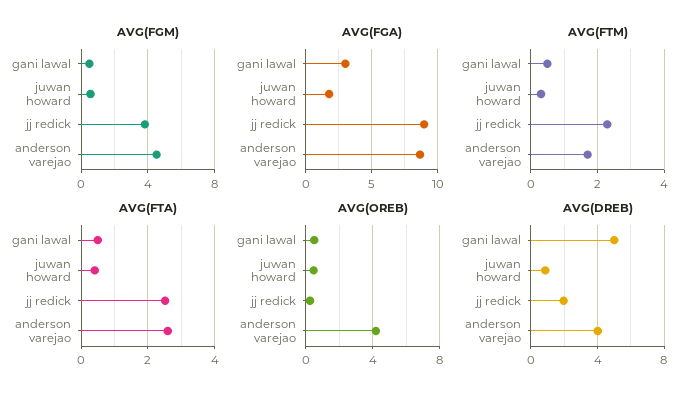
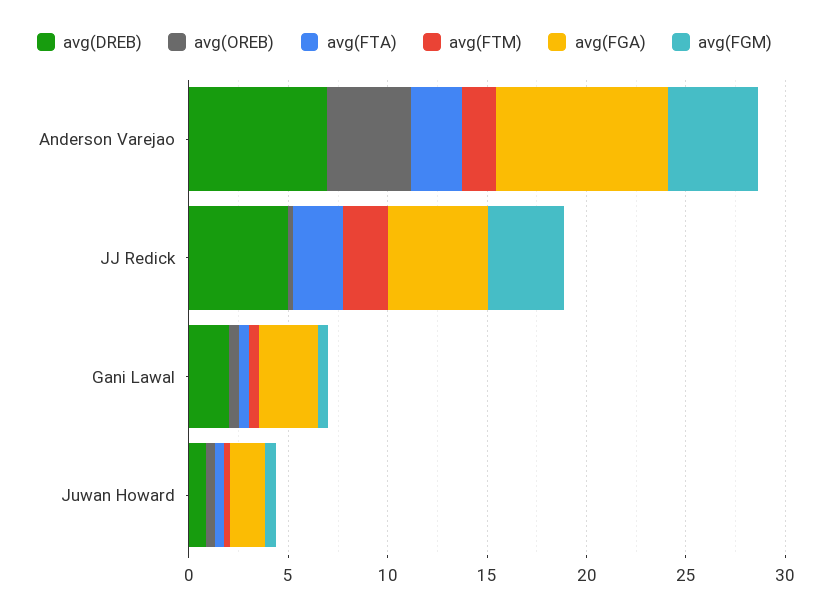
AVG(FGA), jj redick: 9 -> 5
AVG(DREB), gani lawal: 5 -> 2
AVG(DREB), jj redick: 2 -> 5
AVG(DREB), anderson varejao: 4 -> 7

